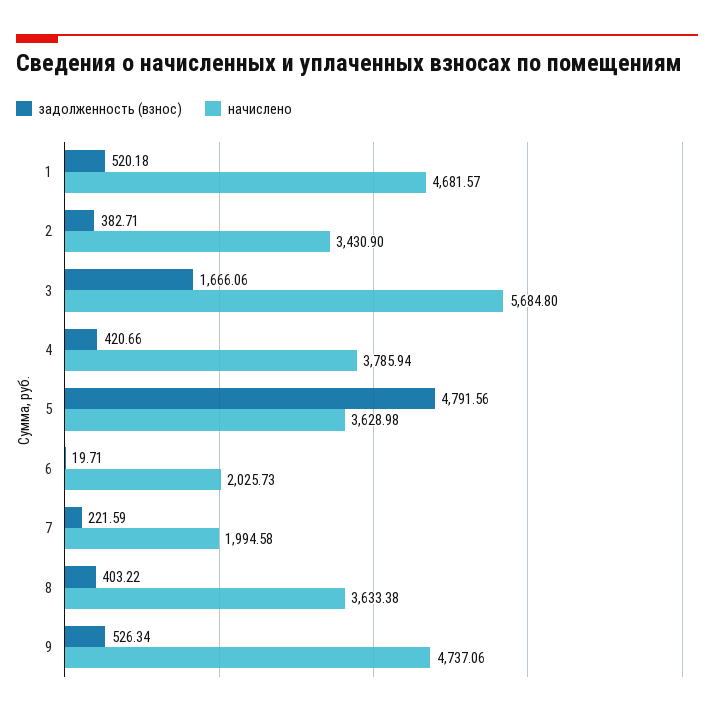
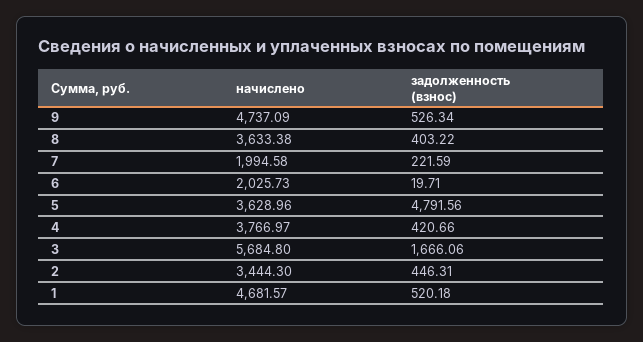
задолженность (взнос), 2: 382.71 -> 446.31
начислено, 2: 3430.9 -> 3444.3
начислено, 4: 3785.94 -> 3766.97
начислено, 5: 3628.98 -> 3628.96
начислено, 9: 4737.06 -> 4737.09

